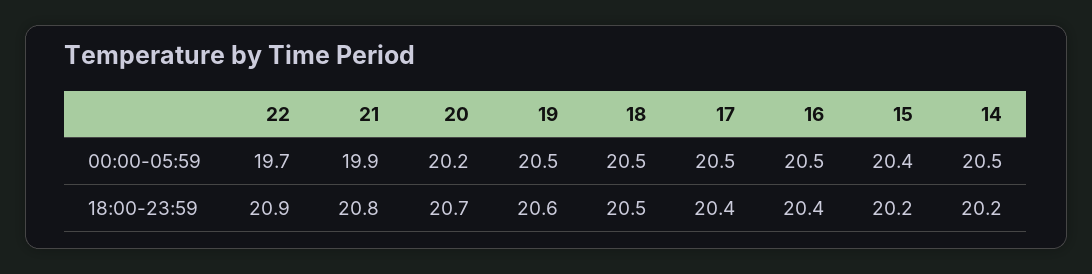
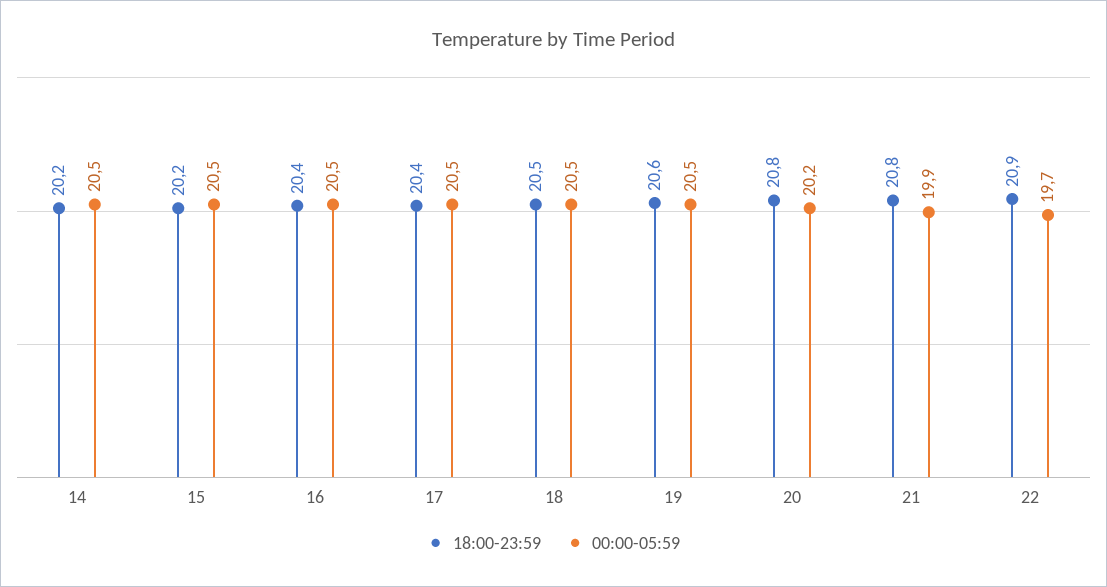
00:00-05:59, 15: 20.4 -> 20.5
18:00-23:59, 20: 20.7 -> 20.8

